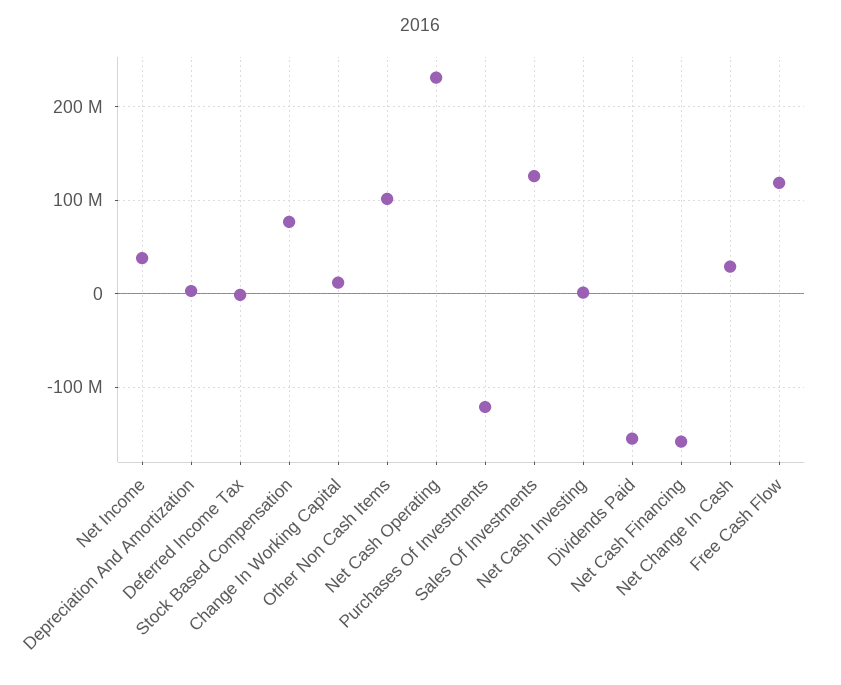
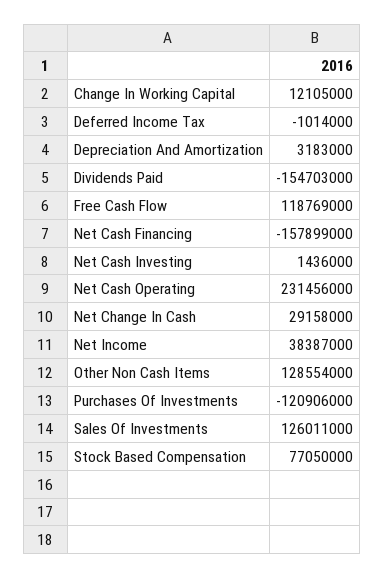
Other Non Cash Items: 100000000 -> 128554000

